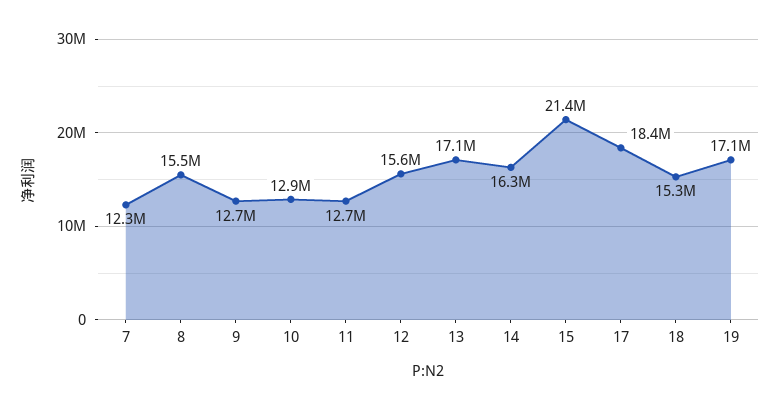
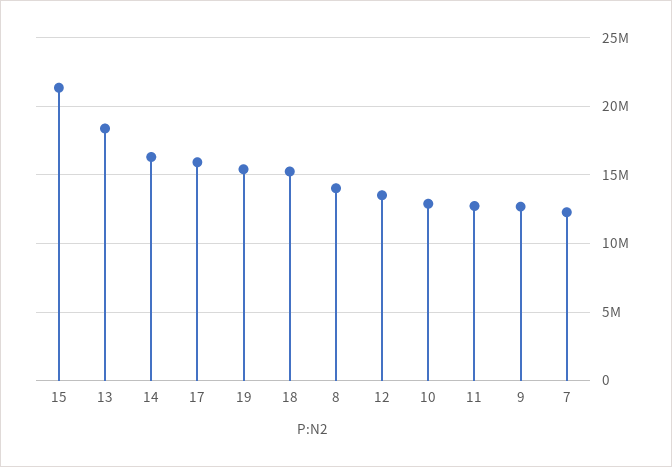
8: 15500000 -> 14000000
12: 15600000 -> 13500000
13: 17100000 -> 18500000
17: 18400000 -> 16000000
19: 17100000 -> 15500000

